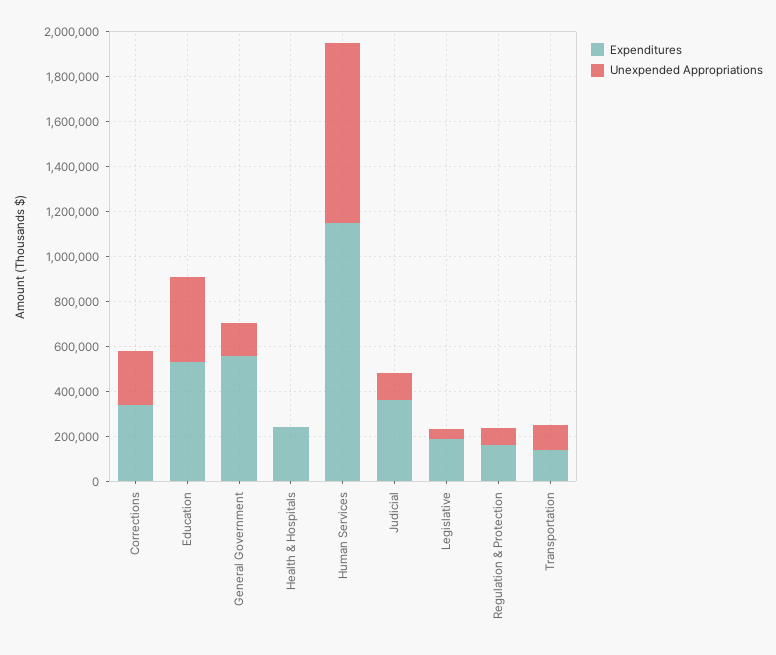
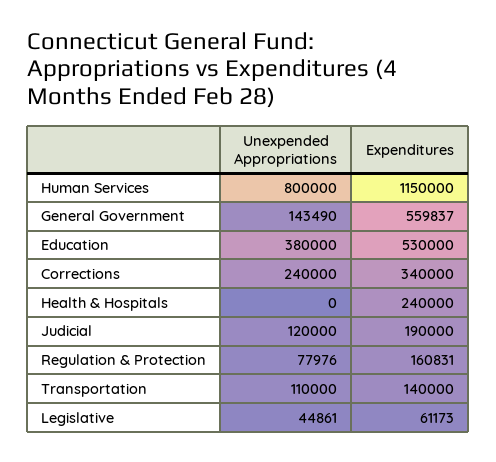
Expenditures, Judicial: 350000 -> 190000
Expenditures, Legislative: 200000 -> 61173

